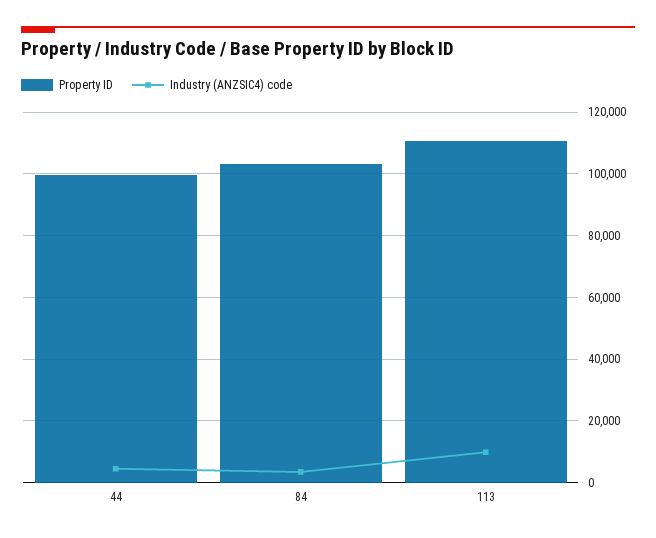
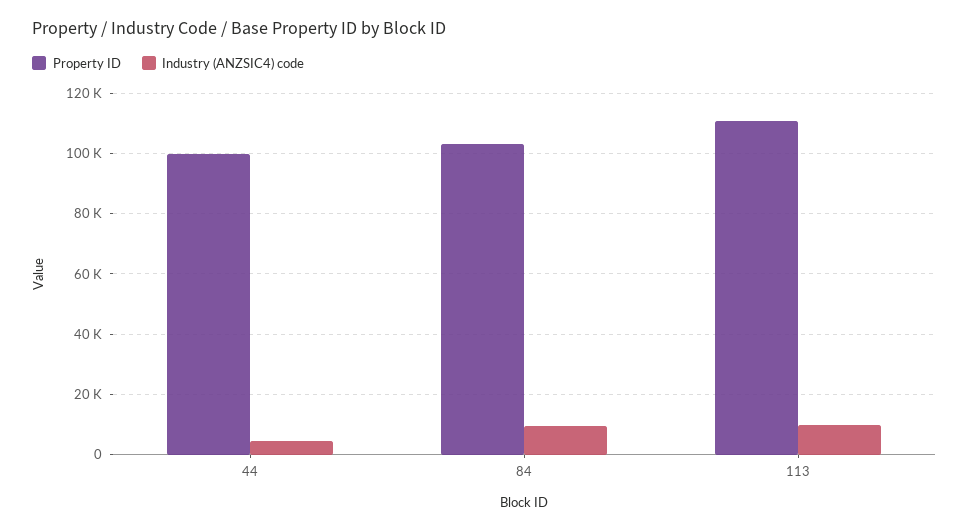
Industry (ANZSIC4) code, 84: 4000 -> 10000

